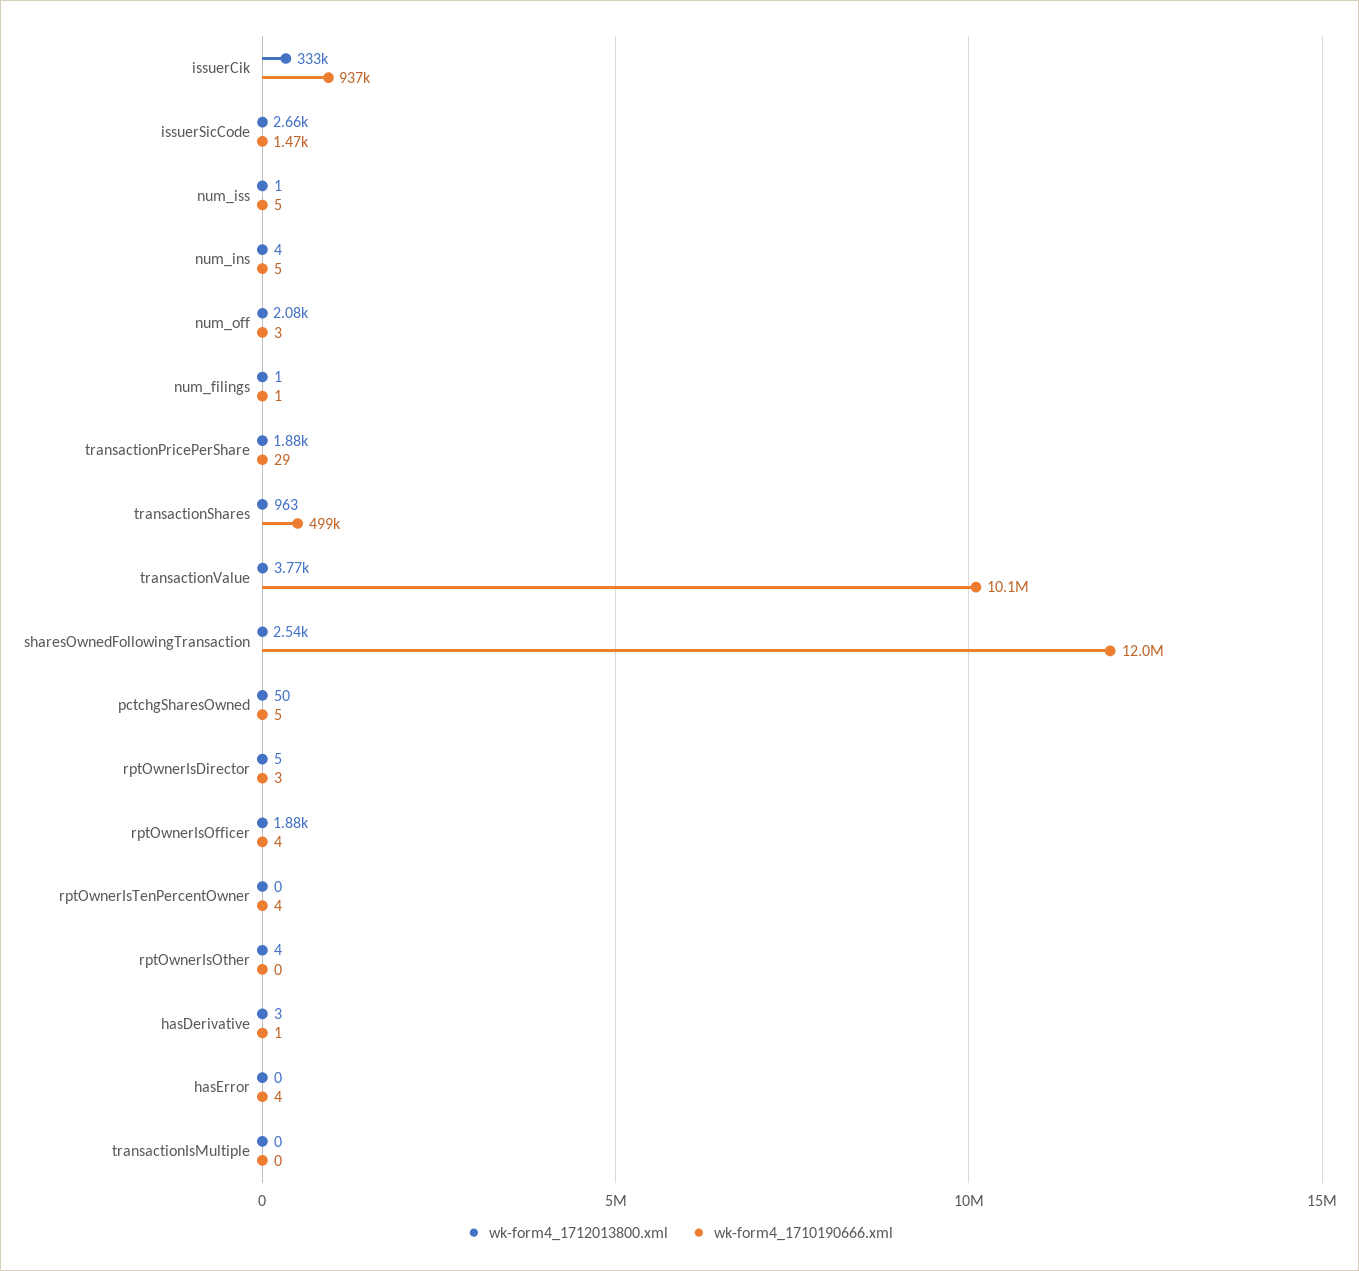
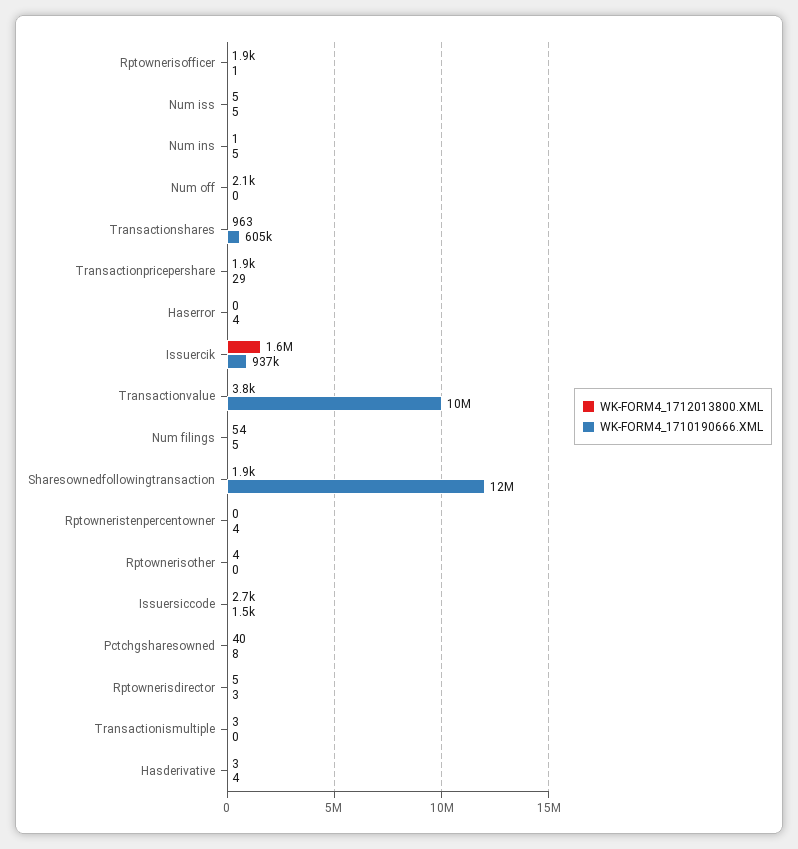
wk-form4_1712013800.xml, issuerCik: 333000 -> 1600000
wk-form4_1712013800.xml, num_iss: 1 -> 5
wk-form4_1712013800.xml, num_ins: 4 -> 1
wk-form4_1710190666.xml, num_off: 3 -> 0
wk-form4_1712013800.xml, num_filings: 1 -> 54
wk-form4_1710190666.xml, num_filings: 1 -> 5
wk-form4_1710190666.xml, transactionShares: 499000 -> 605000
wk-form4_1712013800.xml, sharesOwnedFollowingTransaction: 2540 -> 1900
wk-form4_1712013800.xml, pctchgSharesOwned: 50 -> 40
wk-form4_1710190666.xml, pctchgSharesOwned: 5 -> 8
wk-form4_1710190666.xml, rptOwnerIsOfficer: 4 -> 1
wk-form4_1710190666.xml, hasDerivative: 1 -> 4
wk-form4_1712013800.xml, transactionIsMultiple: 0 -> 3

